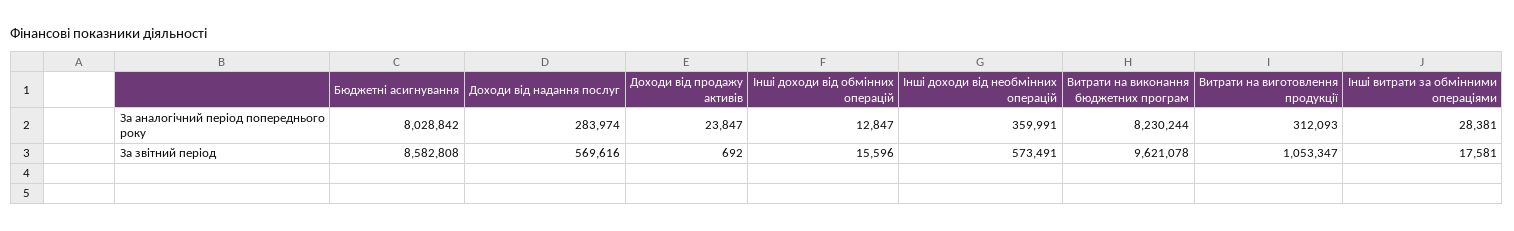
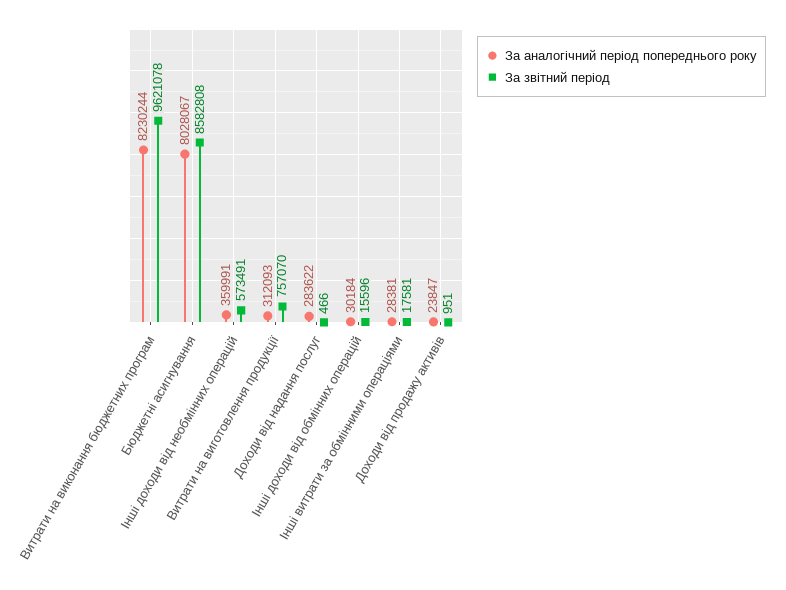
За аналогічний період попереднього року, Бюджетні асигнування: 8028842 -> 8028067
За аналогічний період попереднього року, Доходи від надання послуг: 283974 -> 283622
За аналогічний період попереднього року, Інші доходи від обмінних операцій: 12847 -> 30184
За звітний період, Доходи від надання послуг: 569616 -> 466
За звітний період, Доходи від продажу активів: 692 -> 951
За звітний період, Витрати на виготовлення продукції: 1053347 -> 757070

